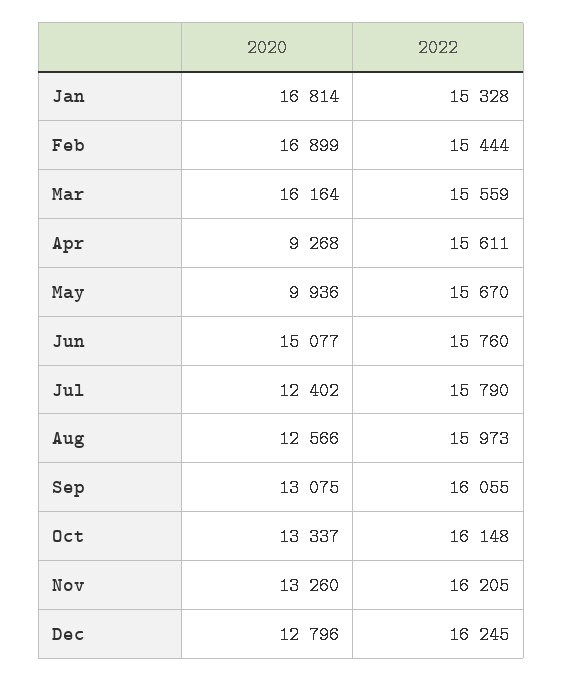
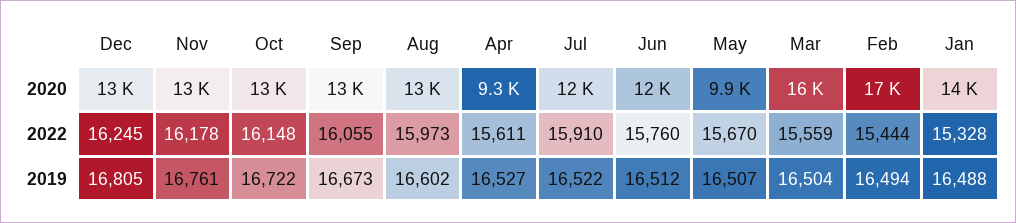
2020, Jan: 16814 -> 14000
2020, Jun: 15077 -> 12000
2022, Jul: 15790 -> 15910
2022, Nov: 16205 -> 16178
2019, Dec: none -> 16805
2019, Nov: none -> 16761
2019, Oct: none -> 16722
2019, Sep: none -> 16673
2019, Aug: none -> 16602
2019, Apr: none -> 16527
2019, Jul: none -> 16522
2019, Jun: none -> 16512
2019, May: none -> 16507
2019, Mar: none -> 16504
2019, Feb: none -> 16494
2019, Jan: none -> 16488

